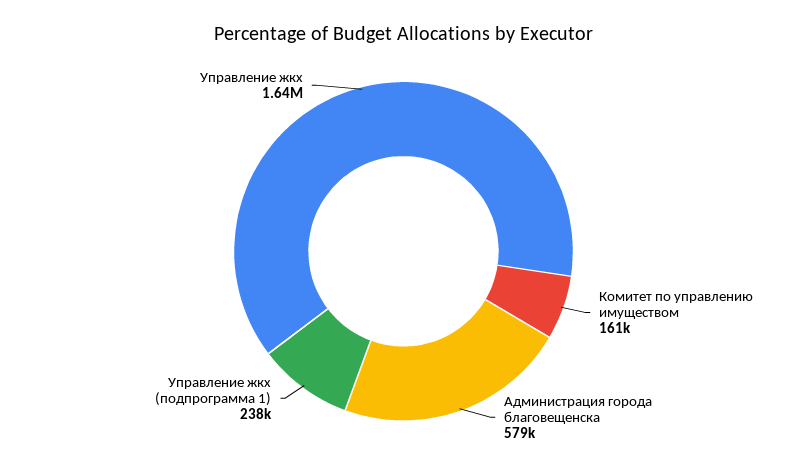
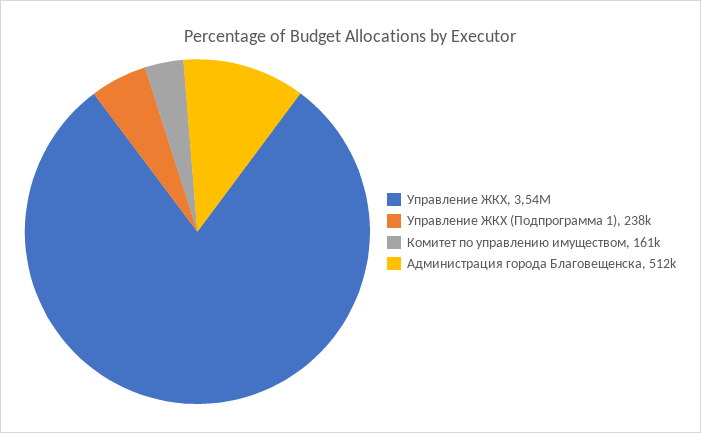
Администрация города благовещенска: 579000 -> 512000
Управление жкх: 1640000 -> 3540000

